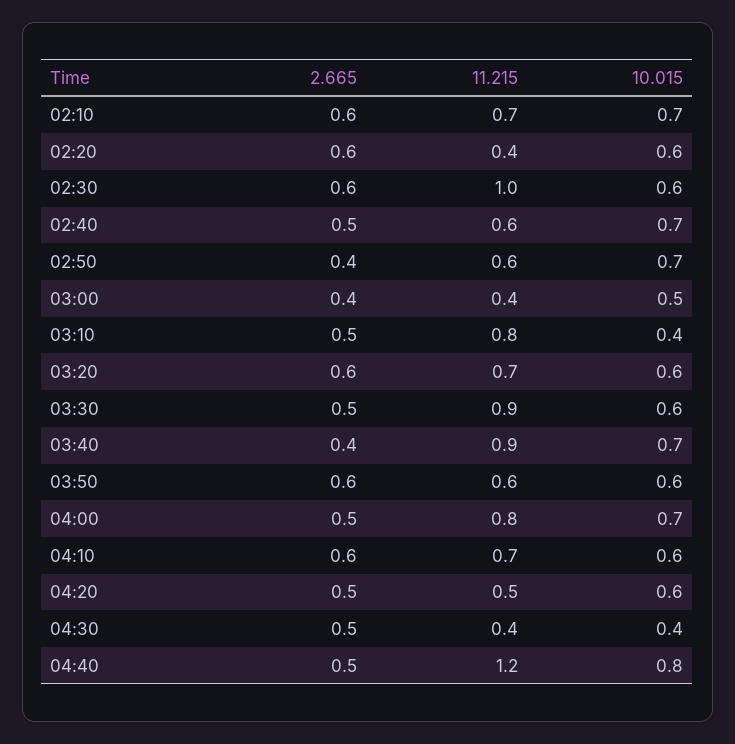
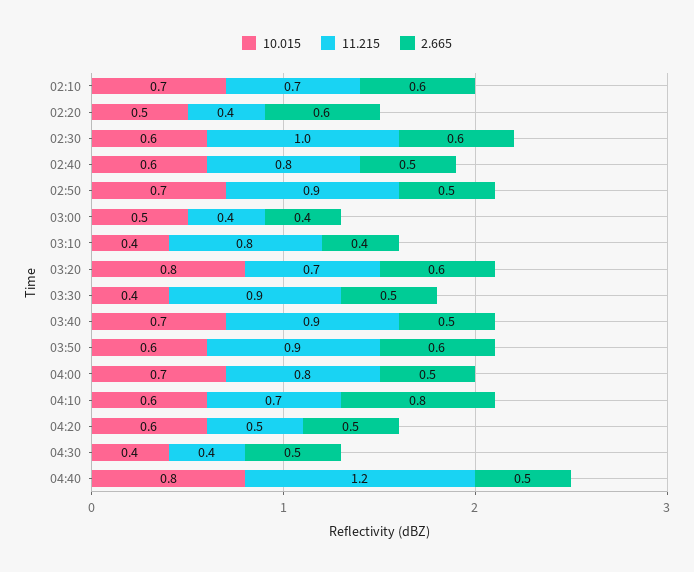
10.015, 02:20: 0.6 -> 0.5
11.215, 02:40: 0.6 -> 0.8
10.015, 02:40: 0.7 -> 0.6
2.665, 02:50: 0.4 -> 0.5
11.215, 02:50: 0.6 -> 0.9
2.665, 03:10: 0.5 -> 0.4
10.015, 03:20: 0.6 -> 0.8
10.015, 03:30: 0.6 -> 0.4
2.665, 03:40: 0.4 -> 0.5
11.215, 03:50: 0.6 -> 0.9
2.665, 04:10: 0.6 -> 0.8

